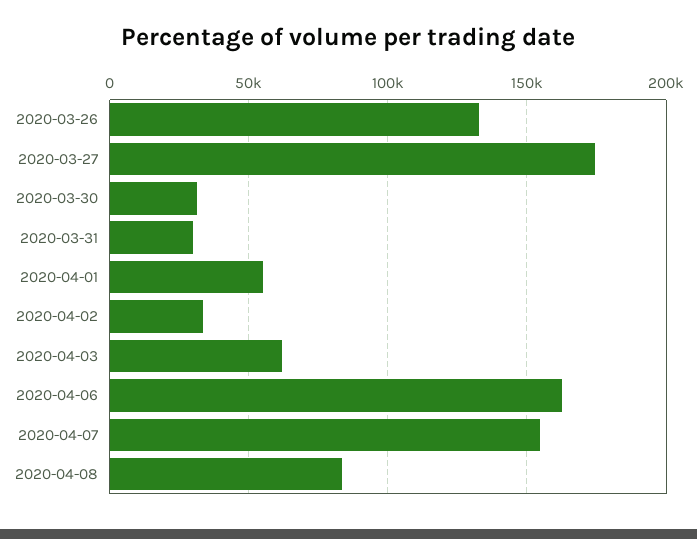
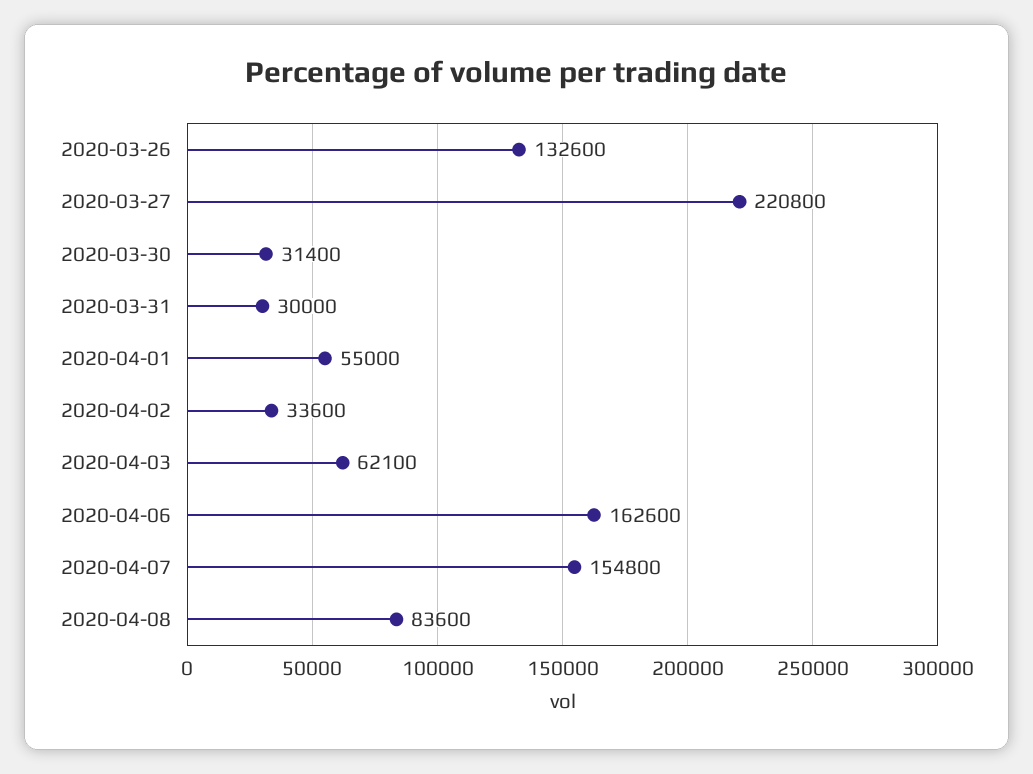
2020-03-27: 175000 -> 220800

